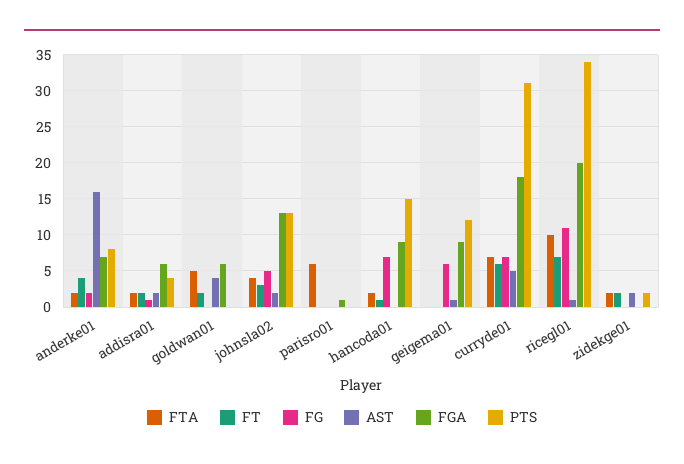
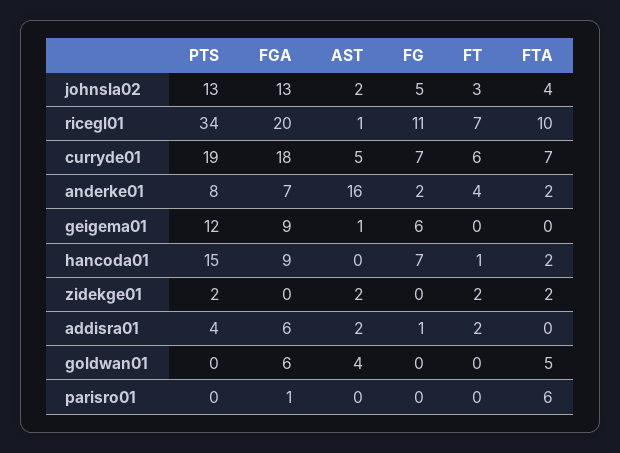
FTA, addisra01: 2 -> 0
FT, goldwan01: 2 -> 0
PTS, curryde01: 31 -> 19

